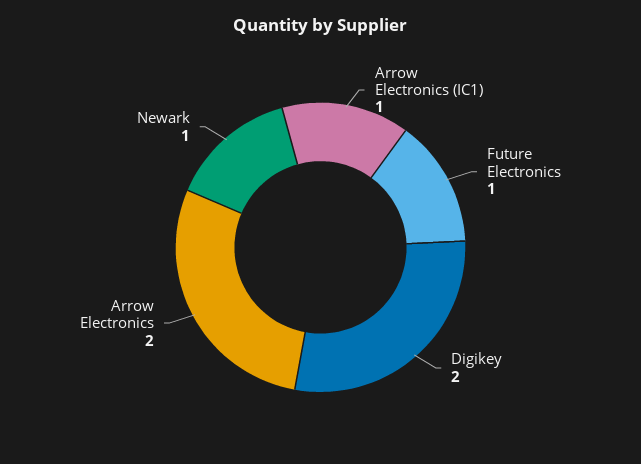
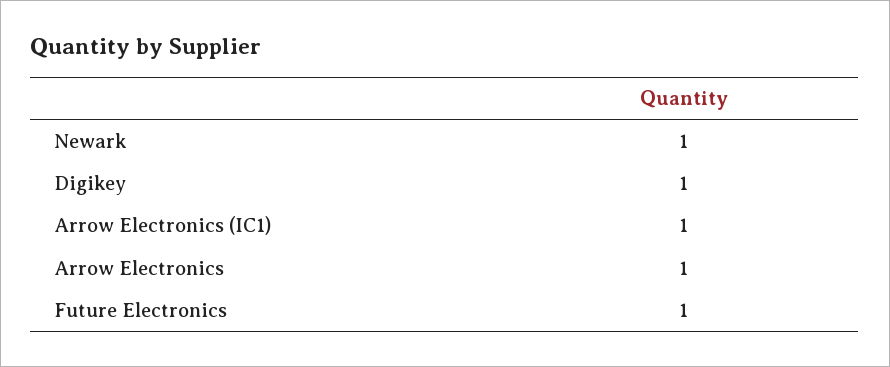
Digikey: 2 -> 1
Arrow Electronics: 2 -> 1

